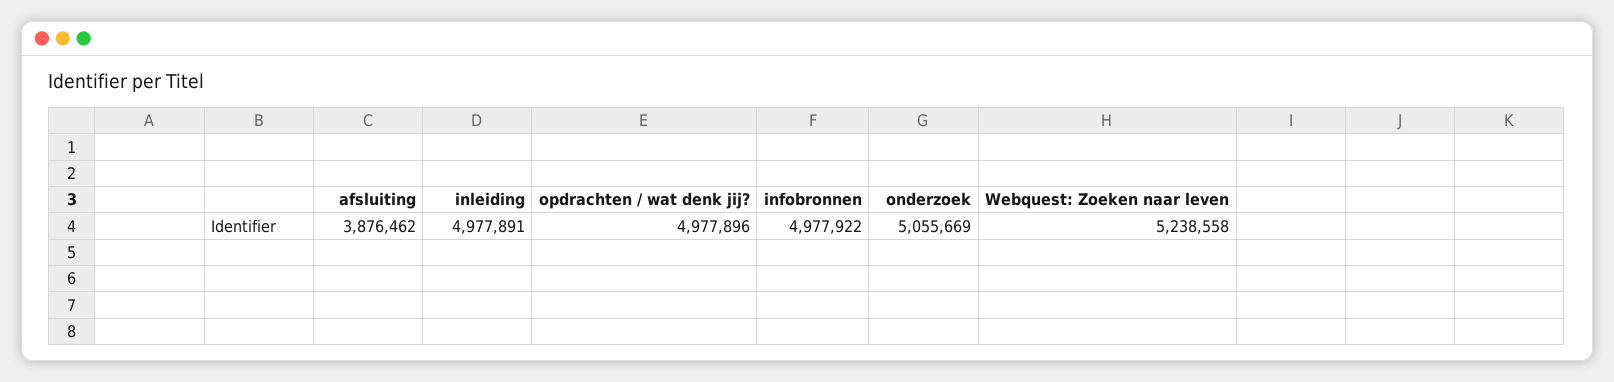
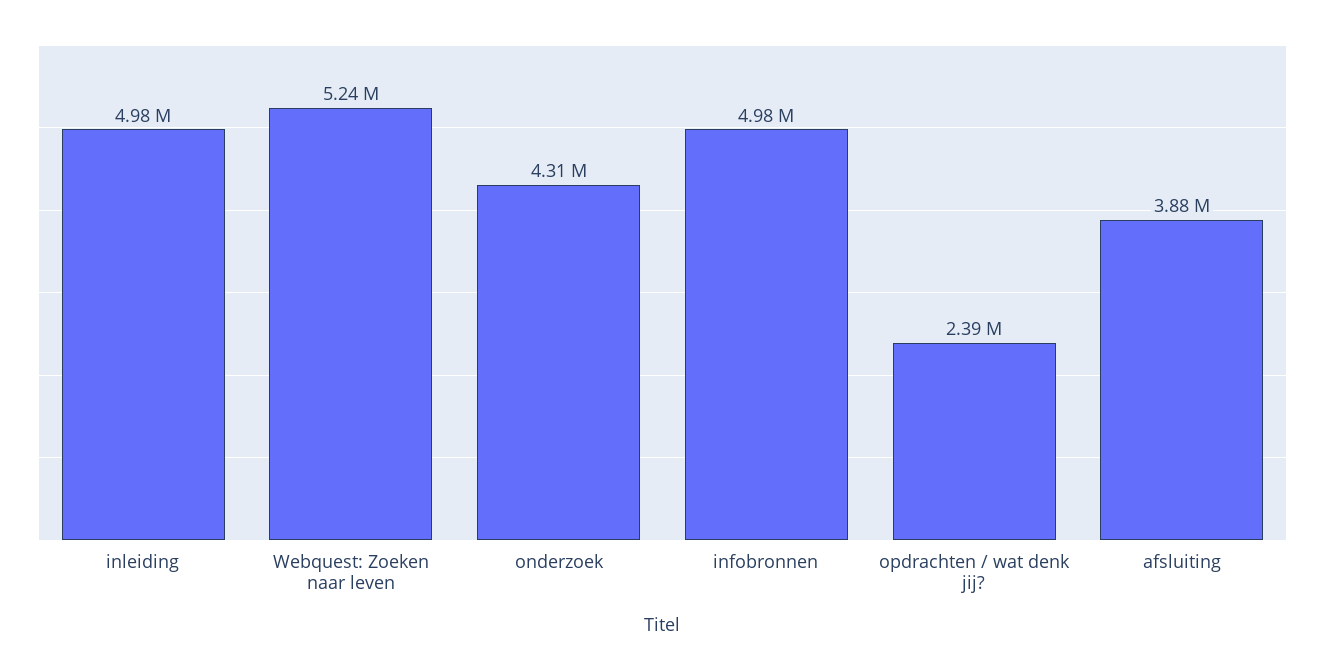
opdrachten / wat denk jij?: 4977896 -> 2390000
onderzoek: 5055669 -> 4310000

